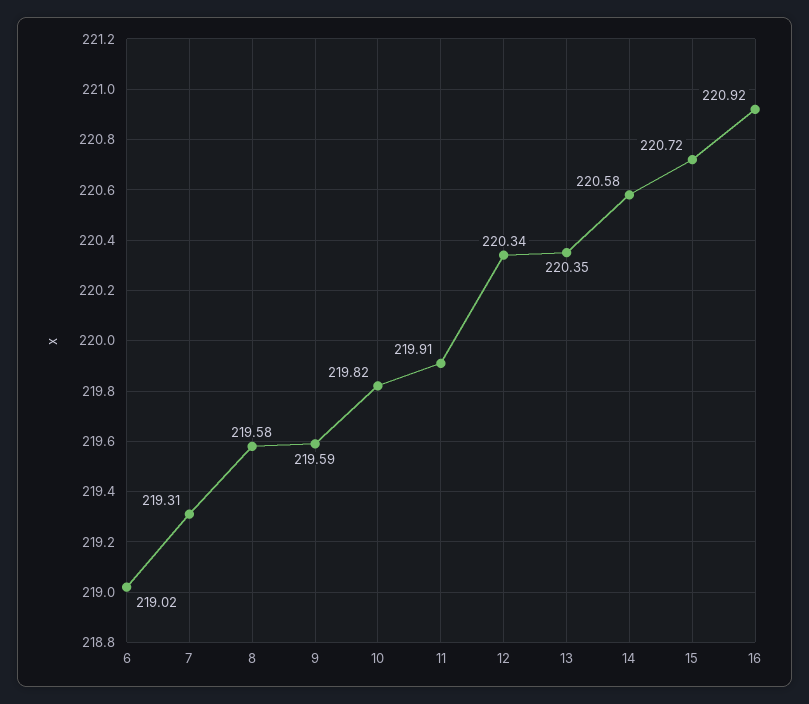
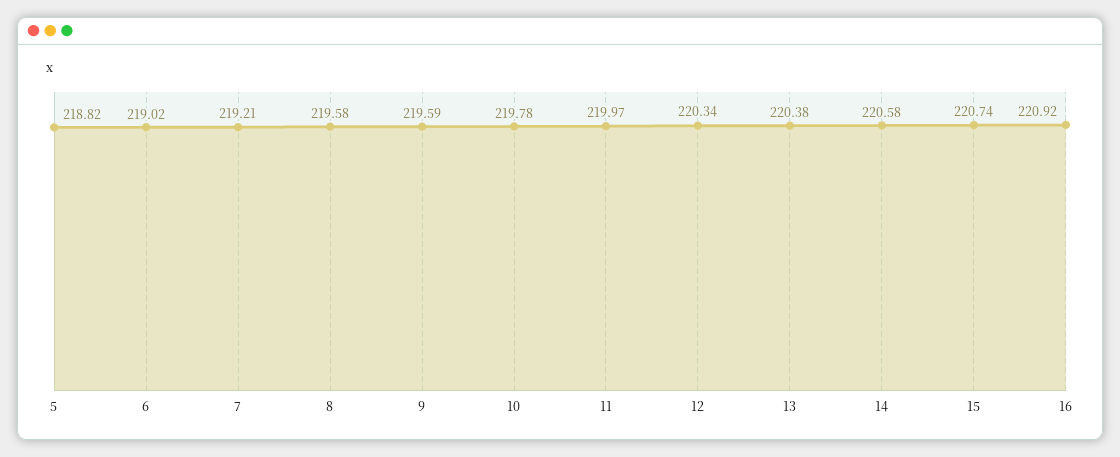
7: 219.31 -> 219.21
10: 219.82 -> 219.78
11: 219.91 -> 219.97
13: 220.35 -> 220.38
15: 220.72 -> 220.74
5: none -> 218.82

